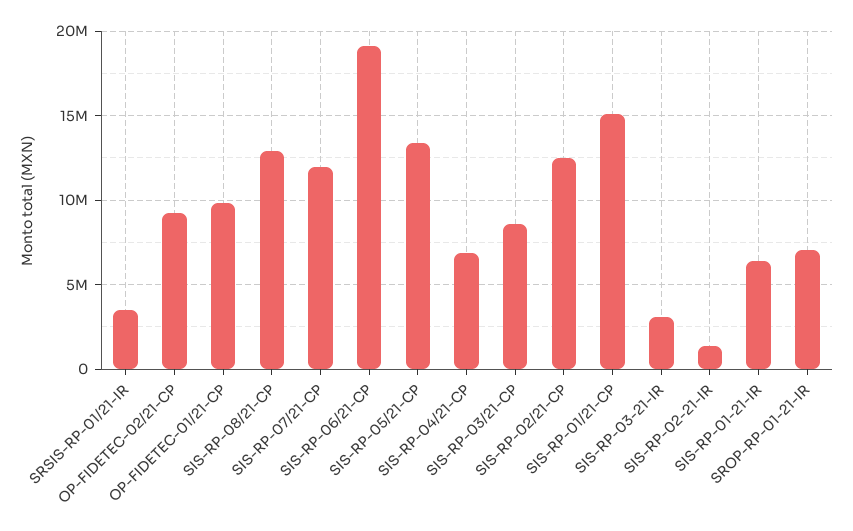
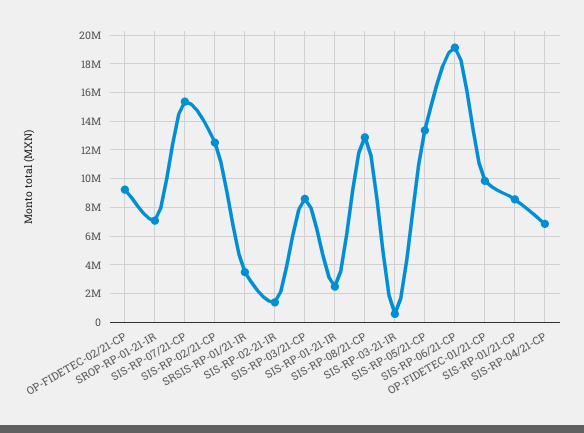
SIS-RP-07/21-CP: 12000000 -> 15500000
SIS-RP-01/21-CP: 15000000 -> 8500000
SIS-RP-03-21-IR: 3000000 -> 500000
SIS-RP-01-21-IR: 6500000 -> 2500000

